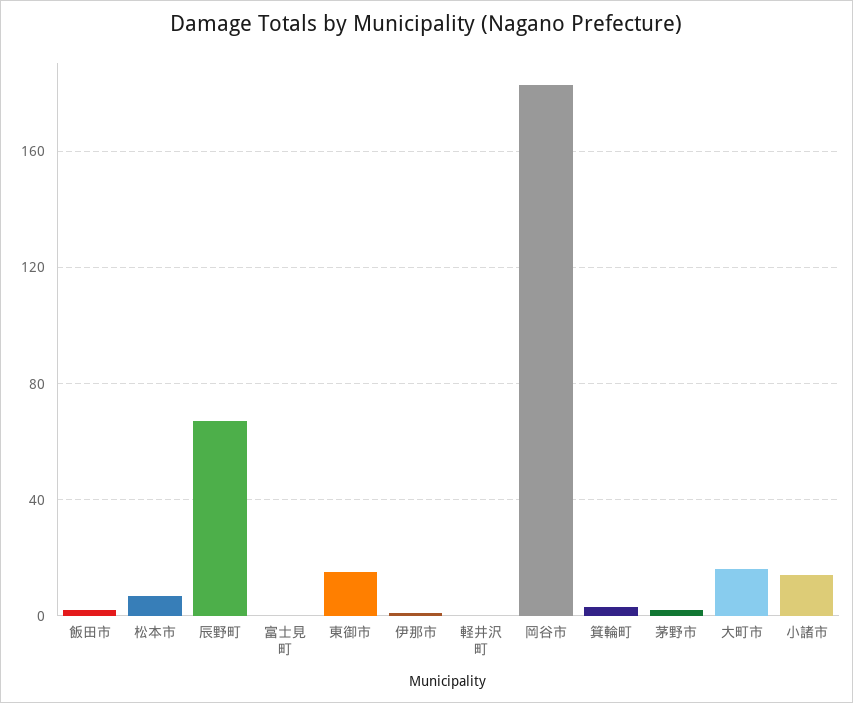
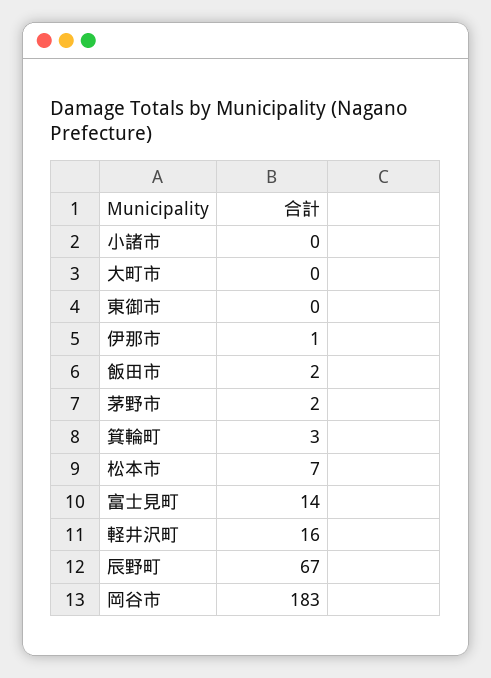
富士見町: 0 -> 14
東御市: 15 -> 0
軽井沢町: 0 -> 16
大町市: 15 -> 0
小諸市: 15 -> 0

